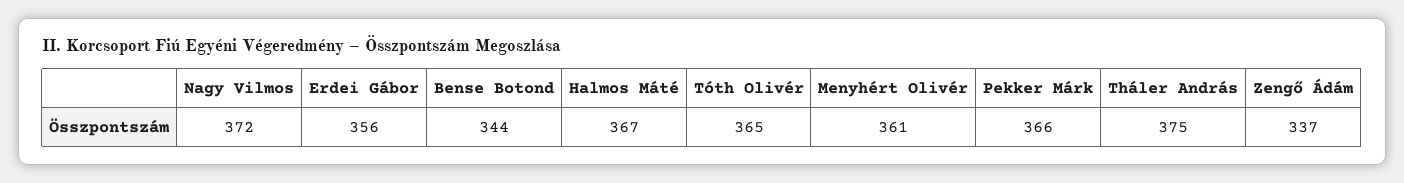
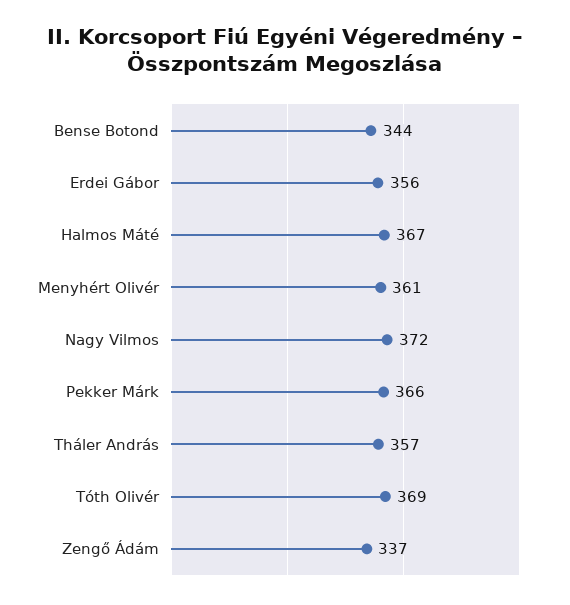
Tóth Olivér: 365 -> 369
Tháler András: 375 -> 357

